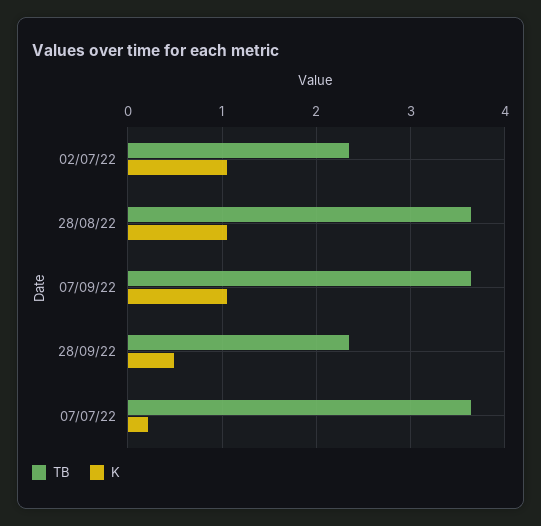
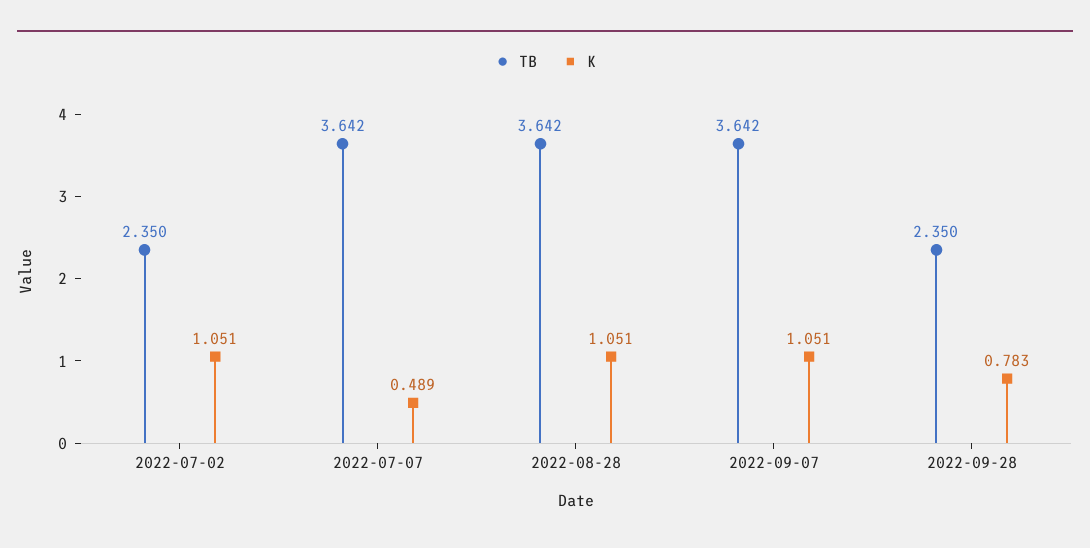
K, 28/09/22: 0.5 -> 0.783
K, 07/07/22: 0.2 -> 0.489

